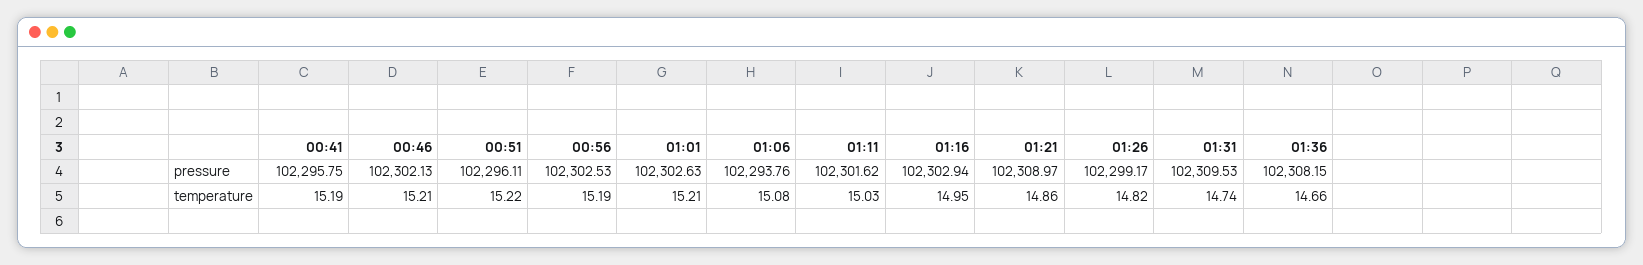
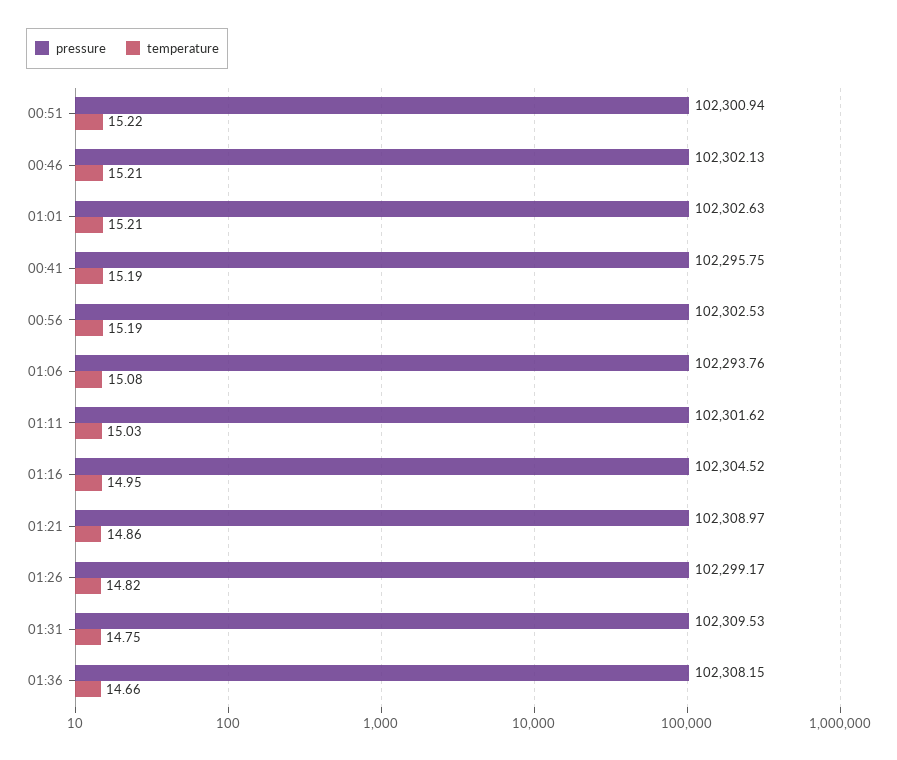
pressure, 00:51: 102296.11 -> 102300.94
pressure, 01:16: 102302.94 -> 102304.52
temperature, 01:31: 14.74 -> 14.75

